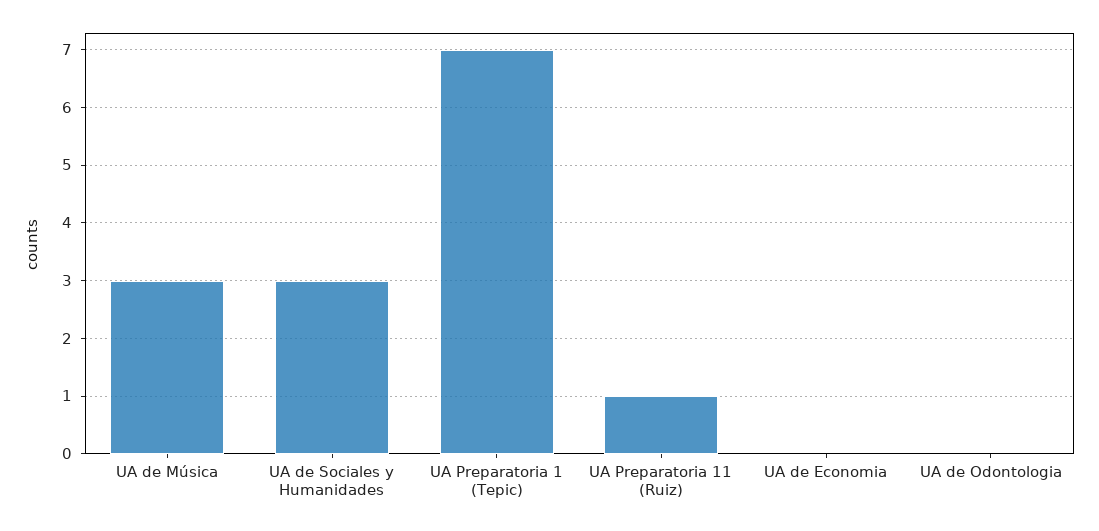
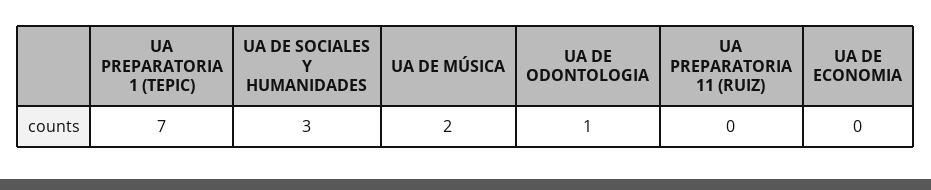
UA de Música: 3 -> 2
UA Preparatoria 11 (Ruiz): 1 -> 0
UA de Odontologia: 0 -> 1

